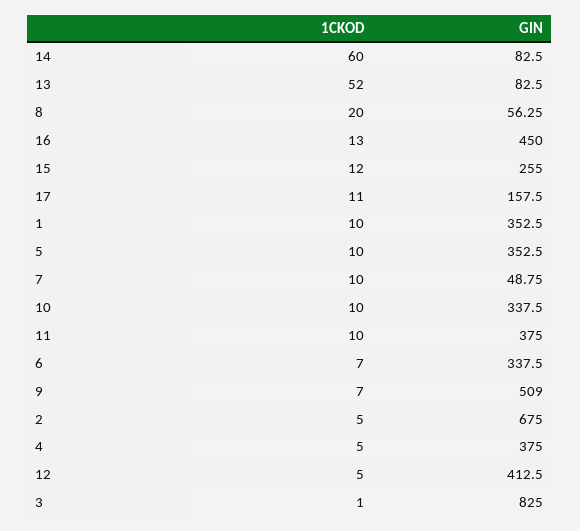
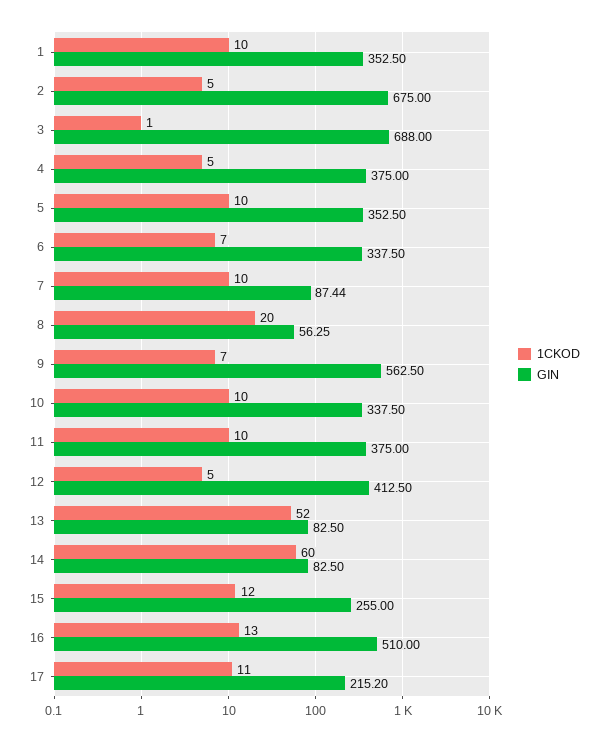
GIN, 16: 450 -> 510
GIN, 17: 157.5 -> 215.2
GIN, 7: 48.75 -> 87.44
GIN, 9: 509 -> 562.5
GIN, 3: 825 -> 688

